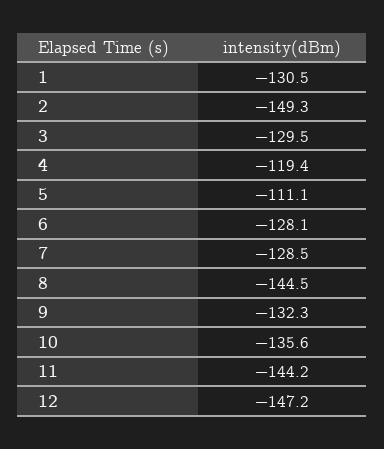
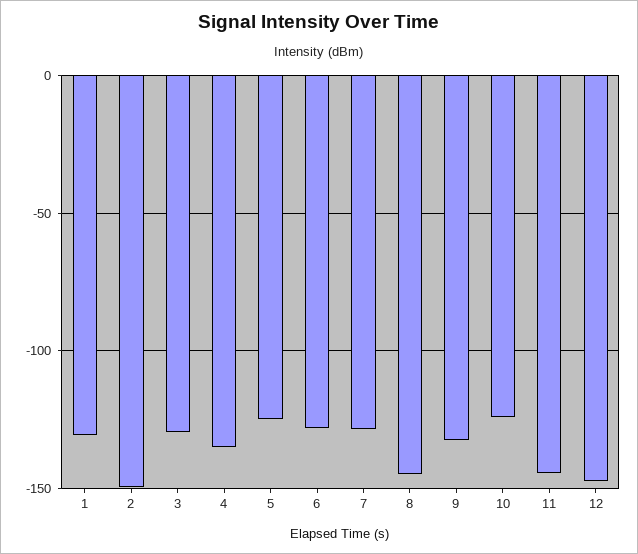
4: -119.4 -> -135
5: -111.1 -> -125
10: -135.6 -> -125

